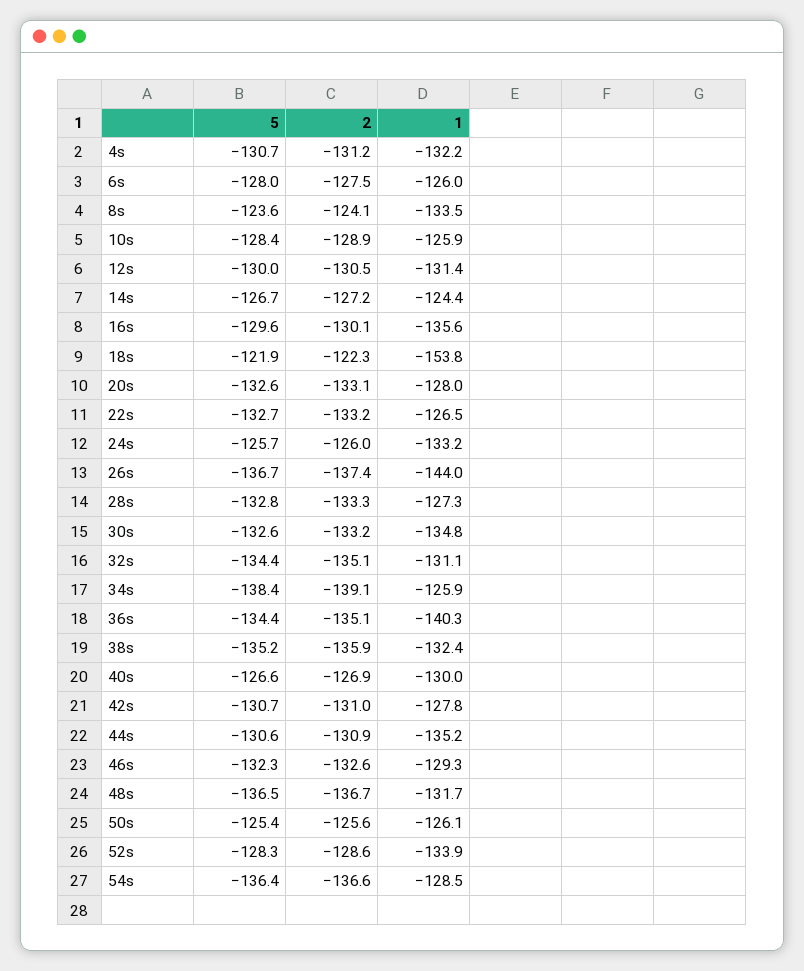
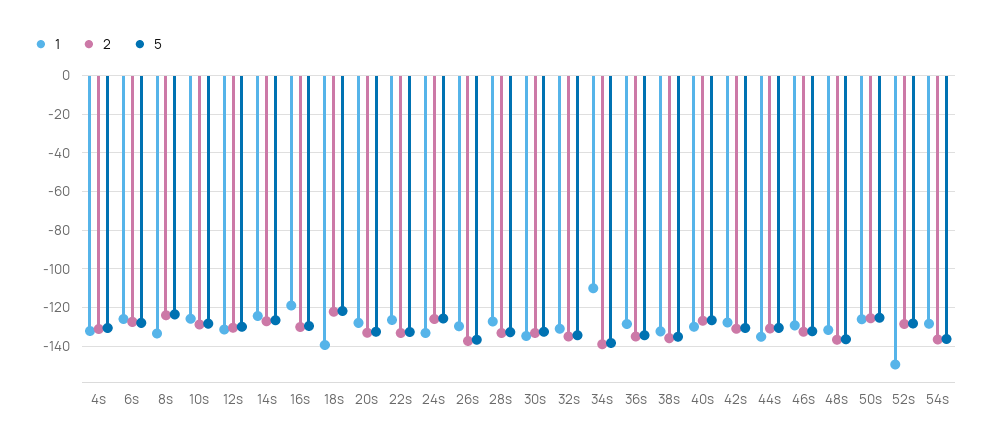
1, 16s: -135.6 -> -120
1, 18s: -153.8 -> -140
1, 26s: -144 -> -130
1, 34s: -125.9 -> -110
1, 36s: -140.3 -> -130
1, 52s: -133.9 -> -150

